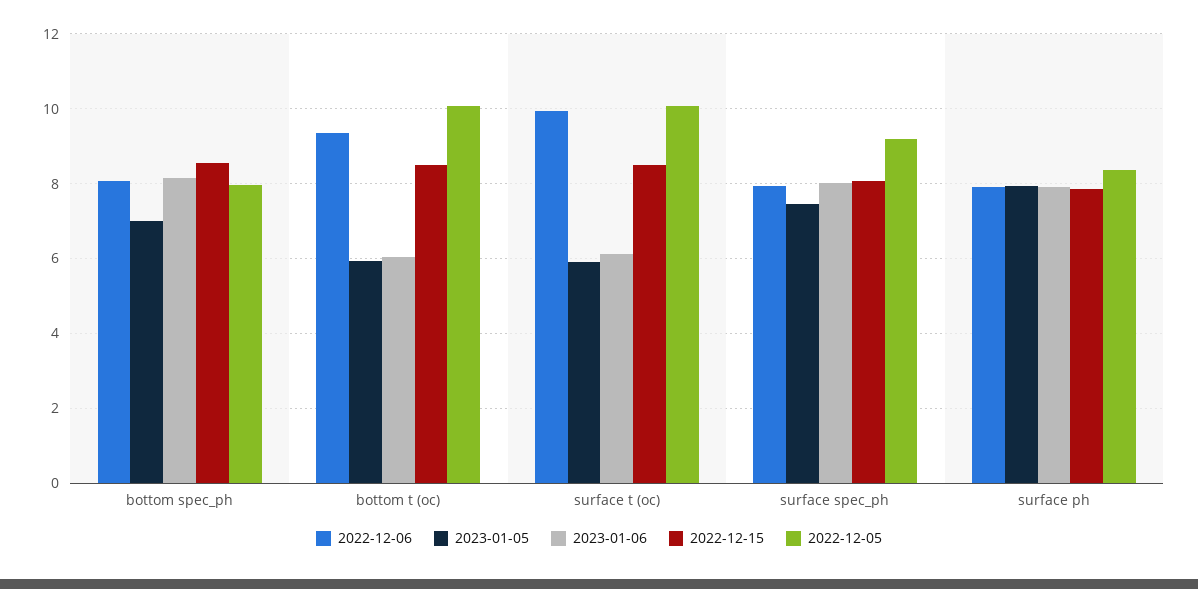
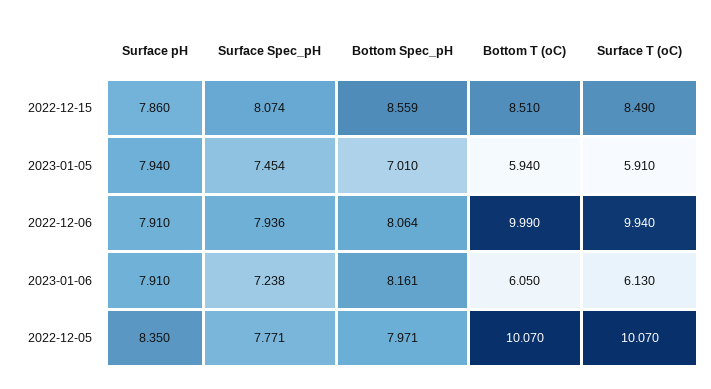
2022-12-06, bottom t (oc): 9.4 -> 9.99
2023-01-06, surface spec_ph: 8 -> 7.238
2022-12-05, surface spec_ph: 9.2 -> 7.771

